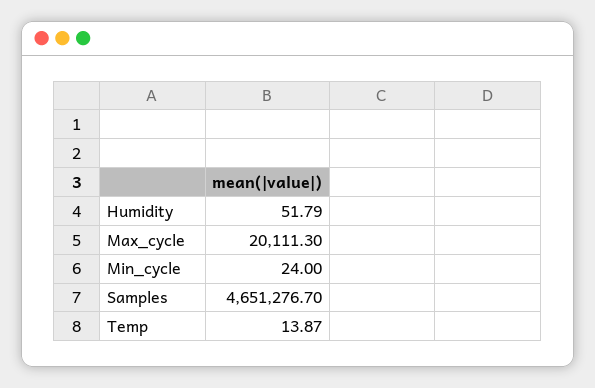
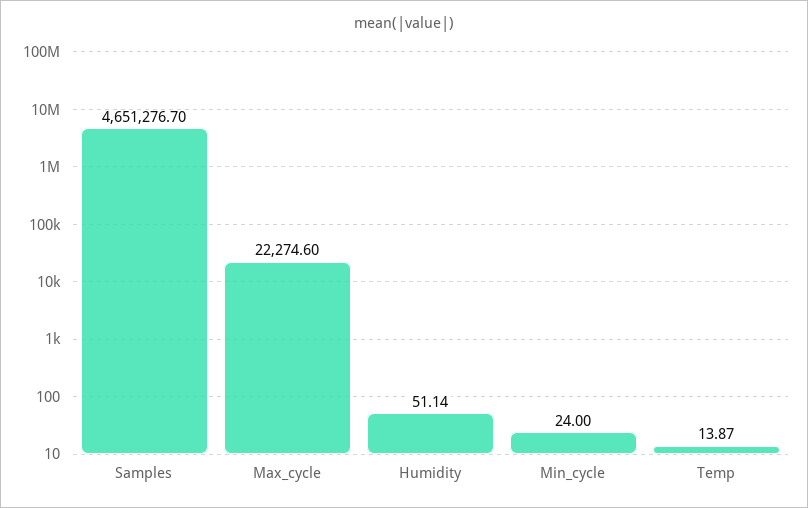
Humidity: 51.79 -> 51.14
Max_cycle: 20111.3 -> 22274.6

